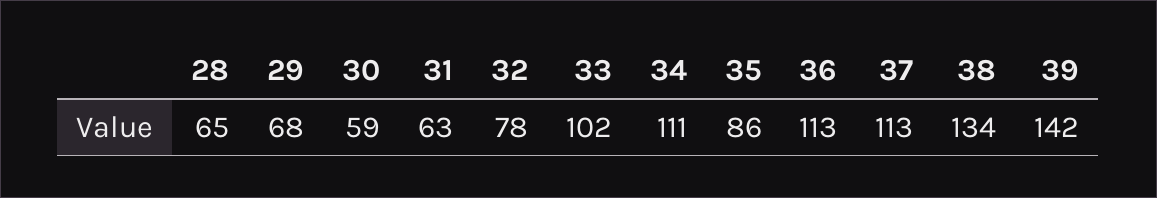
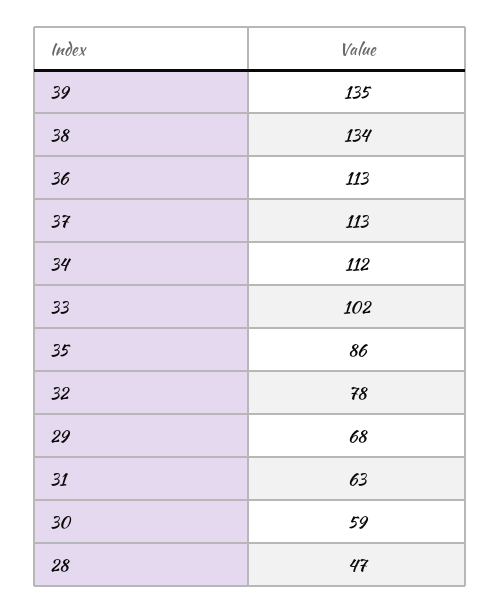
28: 65 -> 47
34: 111 -> 112
39: 142 -> 135

